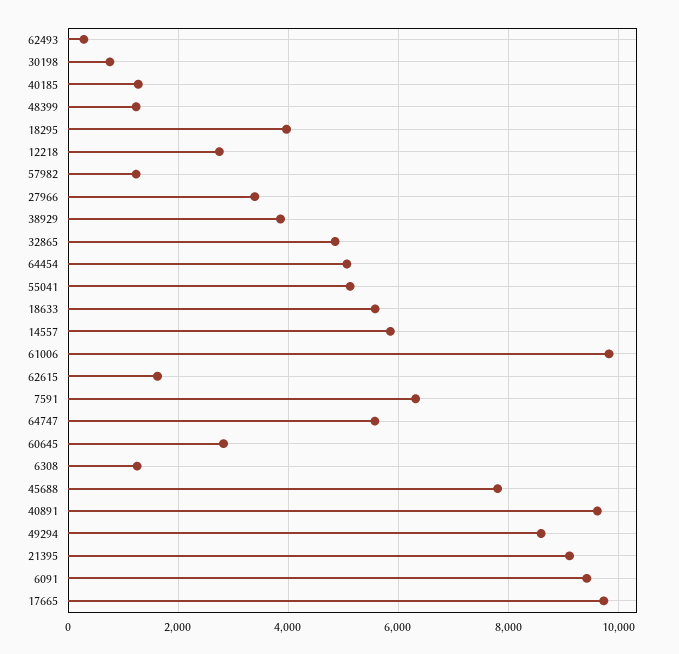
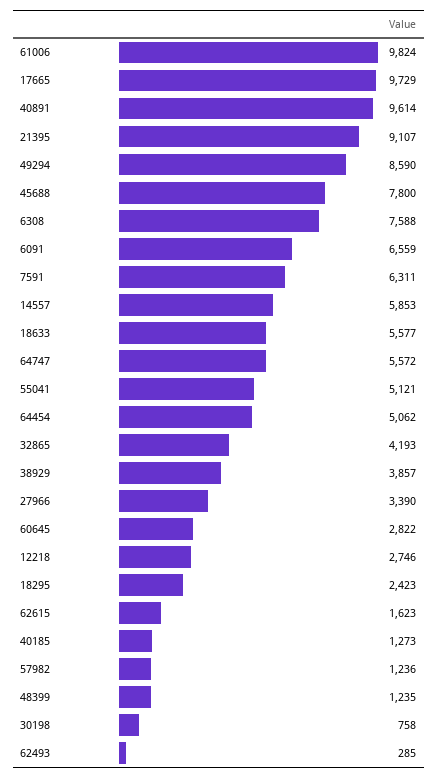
18295: 4000 -> 2423
32865: 4800 -> 4193
6308: 1200 -> 7588
6091: 9400 -> 6559

